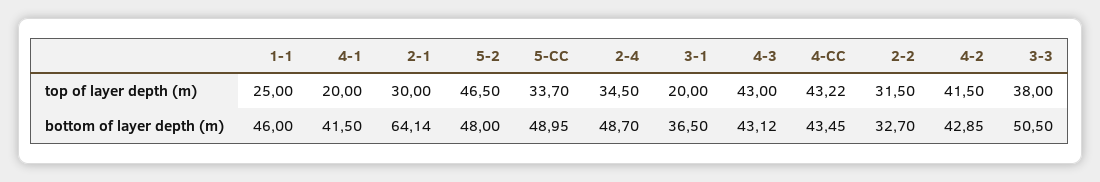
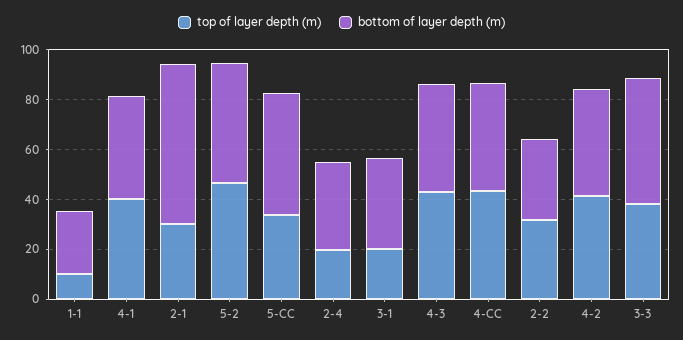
top of layer depth (m), 1-1: 25 -> 10
top of layer depth (m), 4-1: 20 -> 40
top of layer depth (m), 2-4: 34.5 -> 20
bottom of layer depth (m), 1-1: 46 -> 25
bottom of layer depth (m), 2-4: 48.7 -> 35

